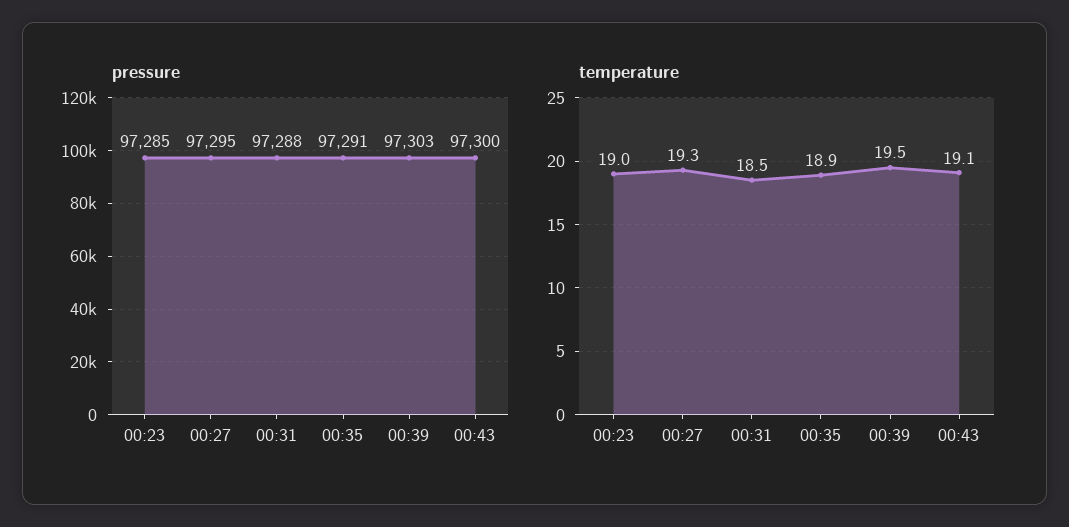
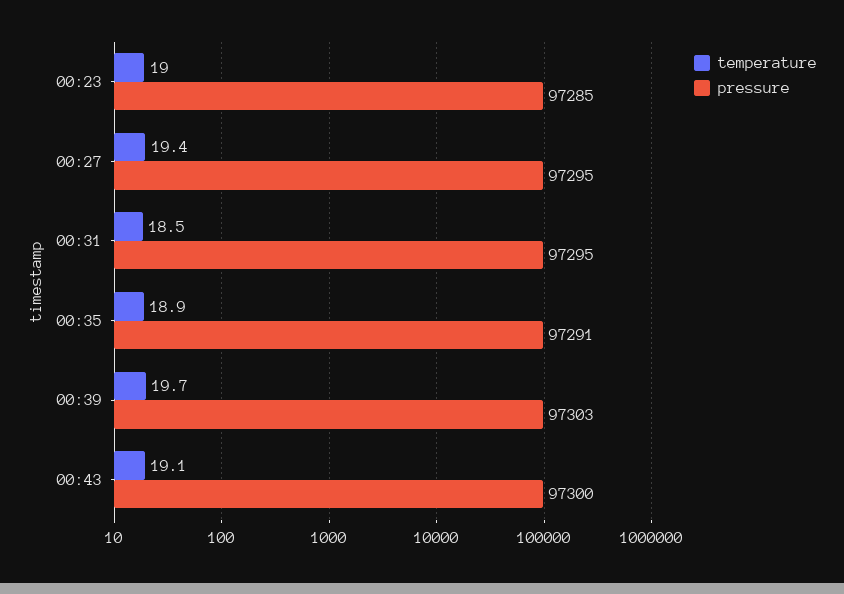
pressure, 00:31: 97288 -> 97295
temperature, 00:27: 19.3 -> 19.4
temperature, 00:39: 19.5 -> 19.7

